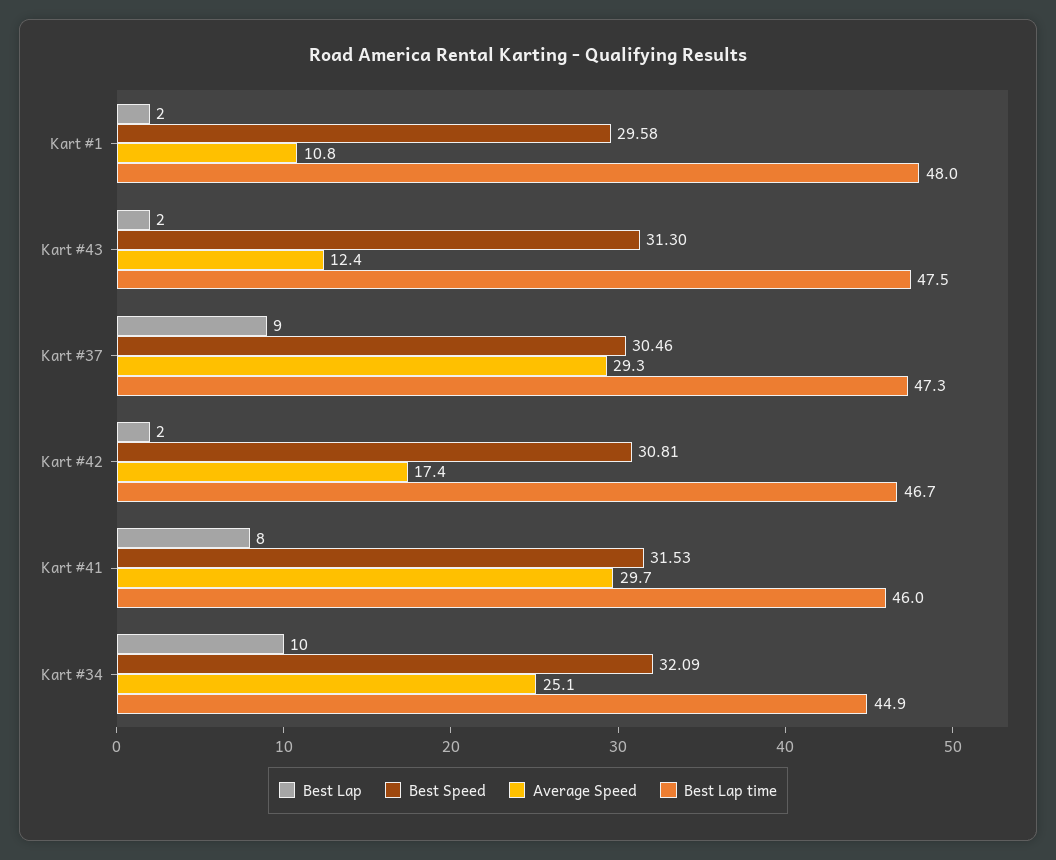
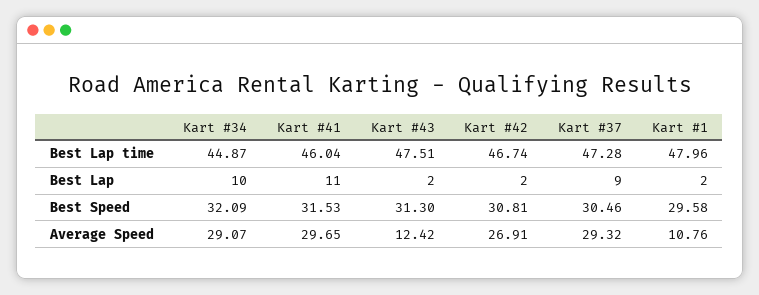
Average Speed, Kart #42: 17.4 -> 26.91
Best Lap, Kart #41: 8 -> 11
Average Speed, Kart #34: 25.1 -> 29.07

